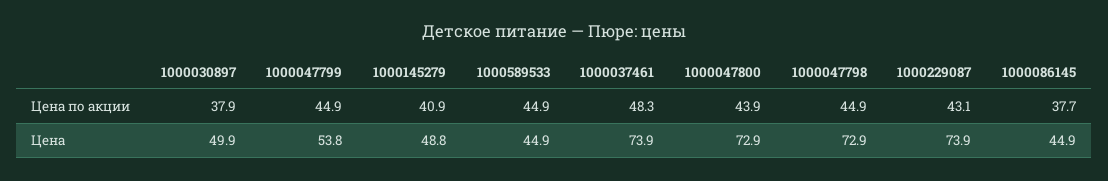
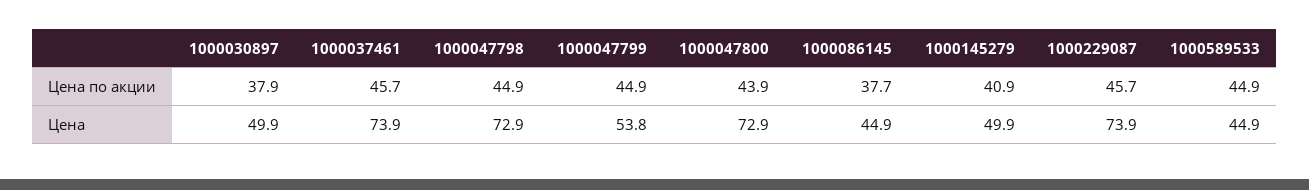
1000037461, Цена по акции: 48.3 -> 45.7
1000229087, Цена по акции: 43.1 -> 45.7
1000145279, Цена: 48.8 -> 49.9

